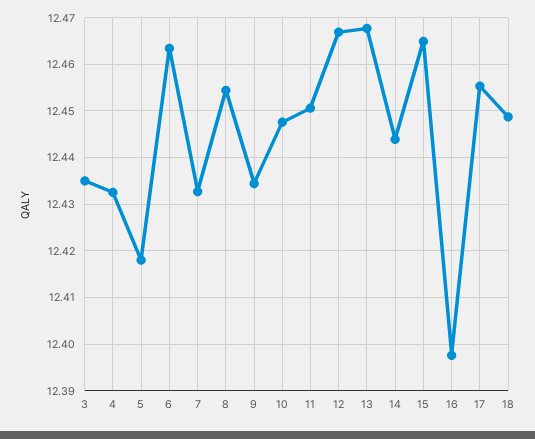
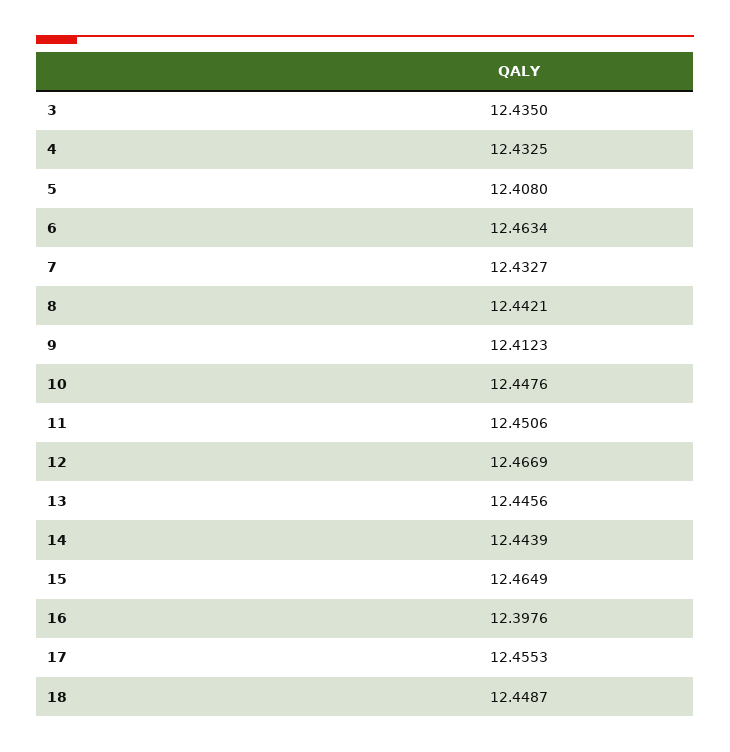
5: 12.418 -> 12.408
8: 12.454 -> 12.4421
9: 12.434 -> 12.4123
13: 12.468 -> 12.4456

